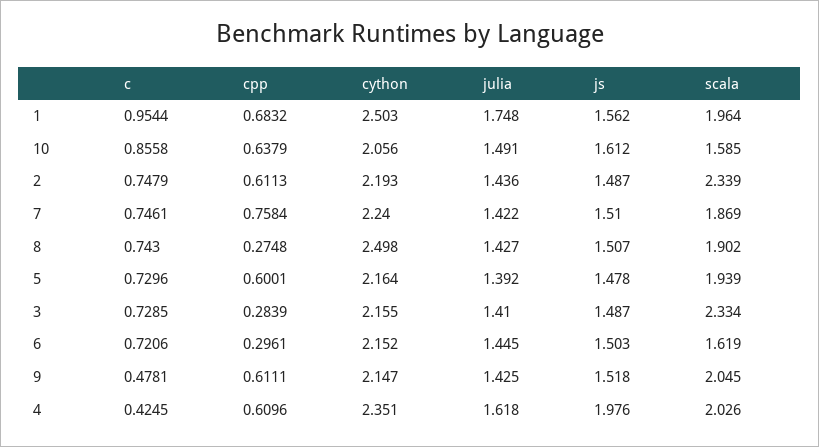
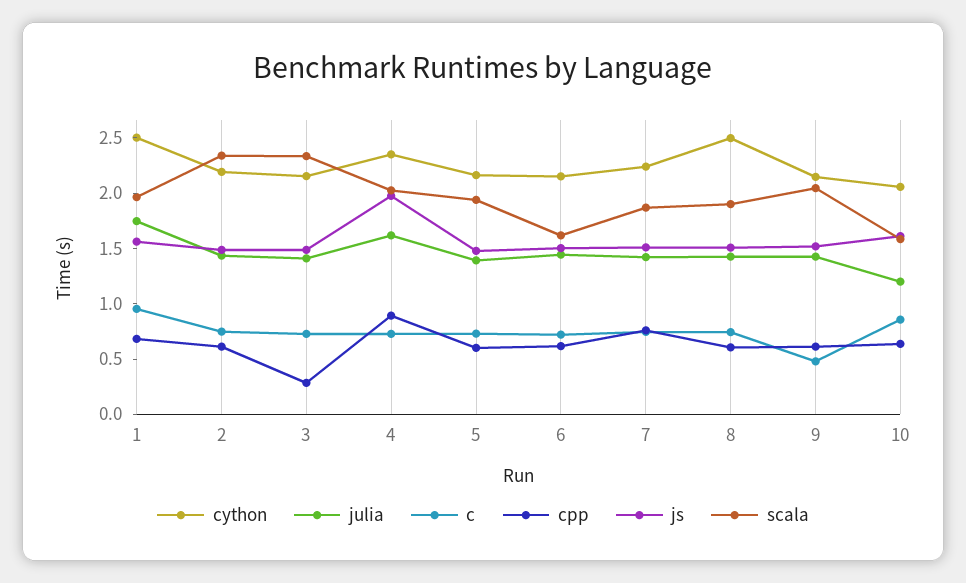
julia, 10: 1.491 -> 1.2
cpp, 8: 0.2748 -> 0.6
cpp, 6: 0.2961 -> 0.6
c, 4: 0.4245 -> 0.7
cpp, 4: 0.6096 -> 0.9

